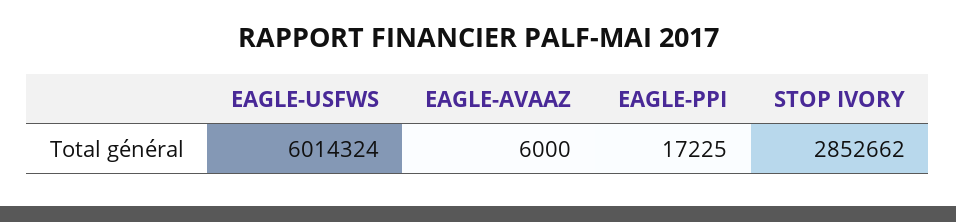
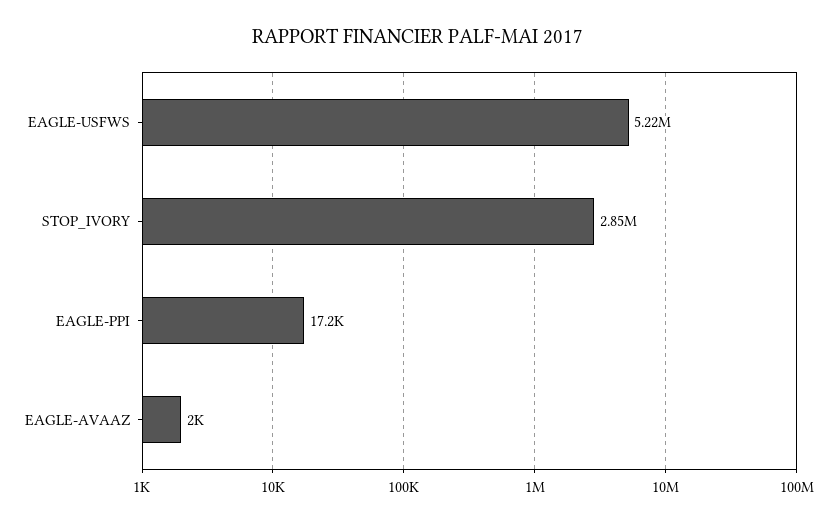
EAGLE-USFWS: 6014324 -> 5220000
EAGLE-AVAAZ: 6000 -> 2000

